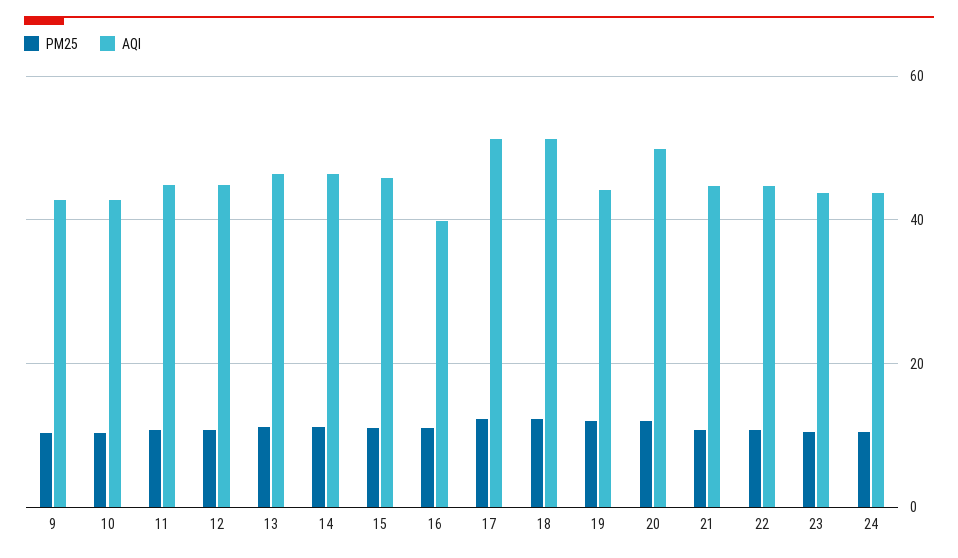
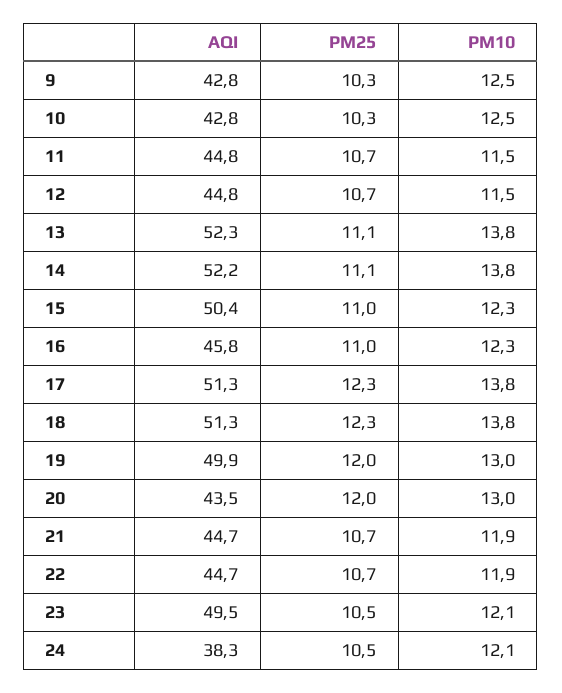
AQI, 13: 46 -> 52.3
AQI, 14: 46 -> 52.2
AQI, 15: 46 -> 50.4
AQI, 16: 40 -> 45.8
AQI, 19: 44 -> 49.9
AQI, 20: 50 -> 43.5
AQI, 23: 44 -> 49.5
AQI, 24: 44 -> 38.3
PM10, 9: none -> 12.5
PM10, 10: none -> 12.5
PM10, 11: none -> 11.5
PM10, 12: none -> 11.5
PM10, 13: none -> 13.8
PM10, 14: none -> 13.8
PM10, 15: none -> 12.3
PM10, 16: none -> 12.3
PM10, 17: none -> 13.8
PM10, 18: none -> 13.8
PM10, 19: none -> 13
PM10, 20: none -> 13
PM10, 21: none -> 11.9
PM10, 22: none -> 11.9
PM10, 23: none -> 12.1
PM10, 24: none -> 12.1

